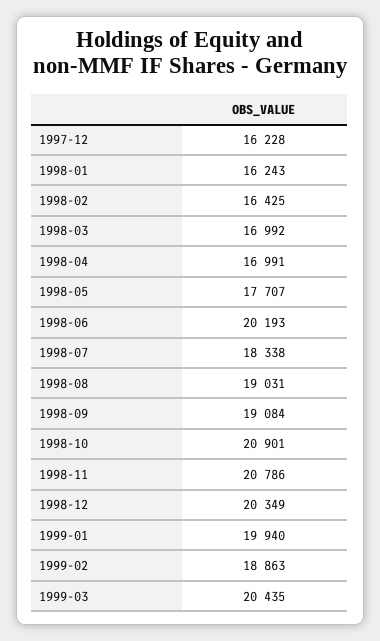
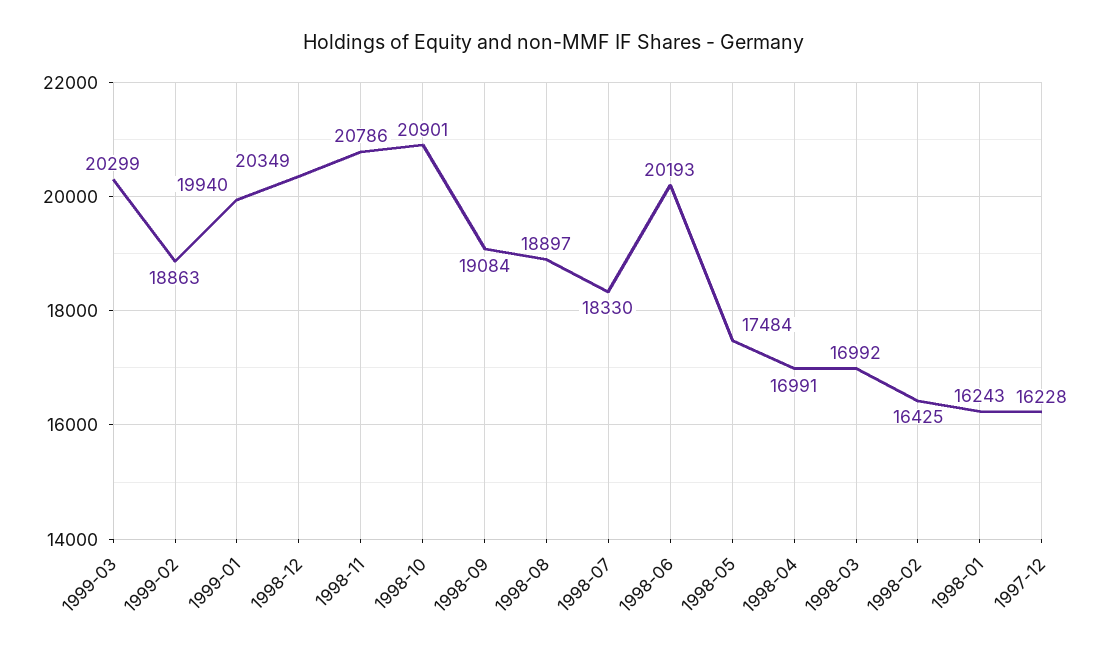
1998-05: 17707 -> 17484
1998-07: 18338 -> 18330
1998-08: 19031 -> 18897
1999-03: 20435 -> 20299

